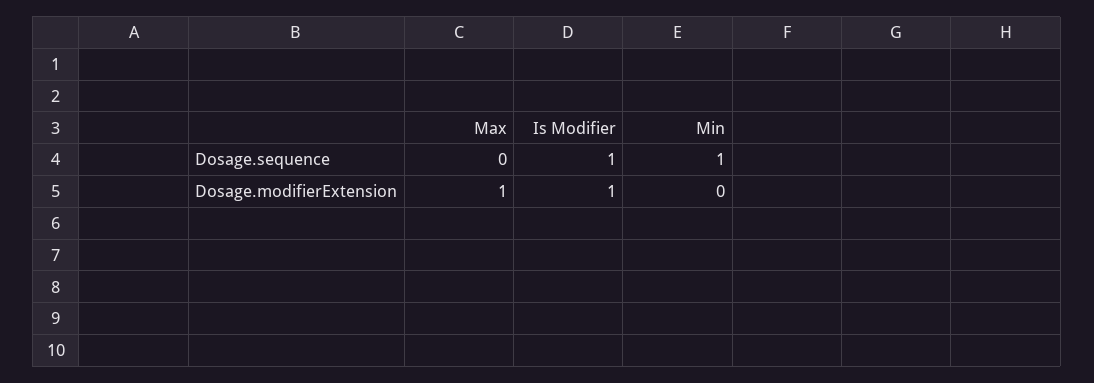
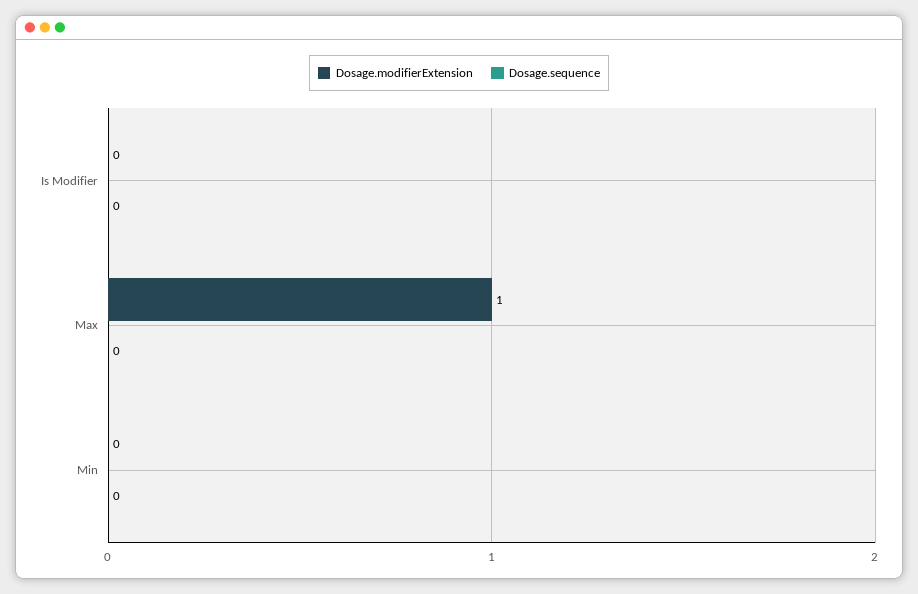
Dosage.sequence, Is Modifier: 1 -> 0
Dosage.sequence, Min: 1 -> 0
Dosage.modifierExtension, Is Modifier: 1 -> 0

